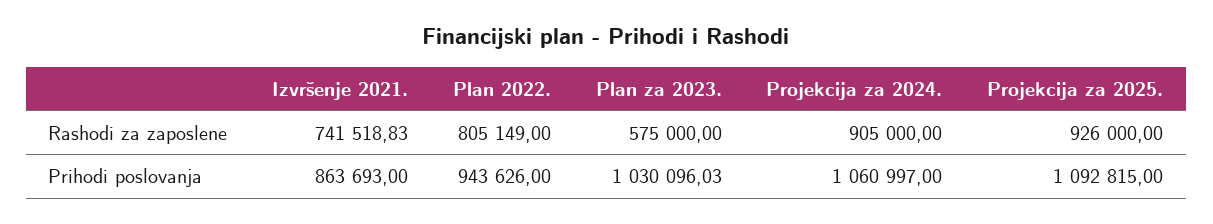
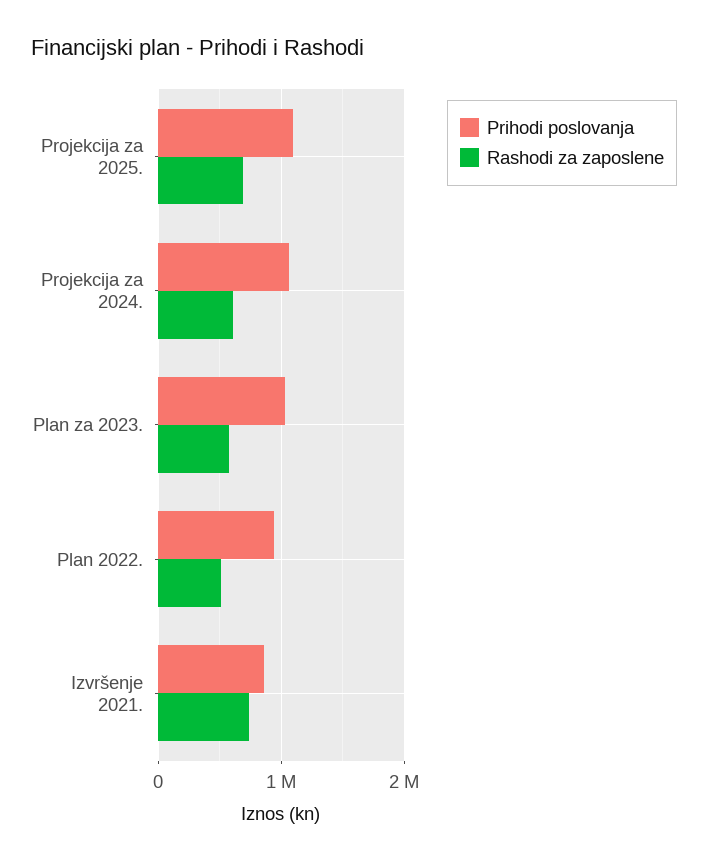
Rashodi za zaposlene, Plan 2022.: 805149 -> 500000
Rashodi za zaposlene, Projekcija za 2024.: 905000 -> 600000
Rashodi za zaposlene, Projekcija za 2025.: 926000 -> 700000

